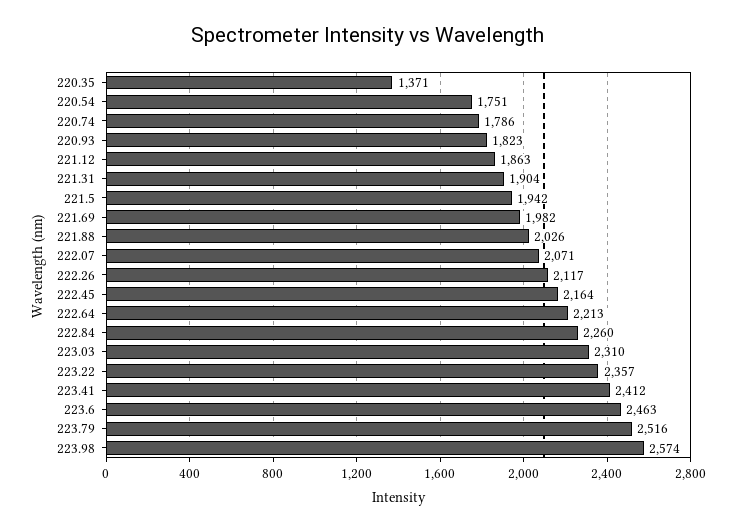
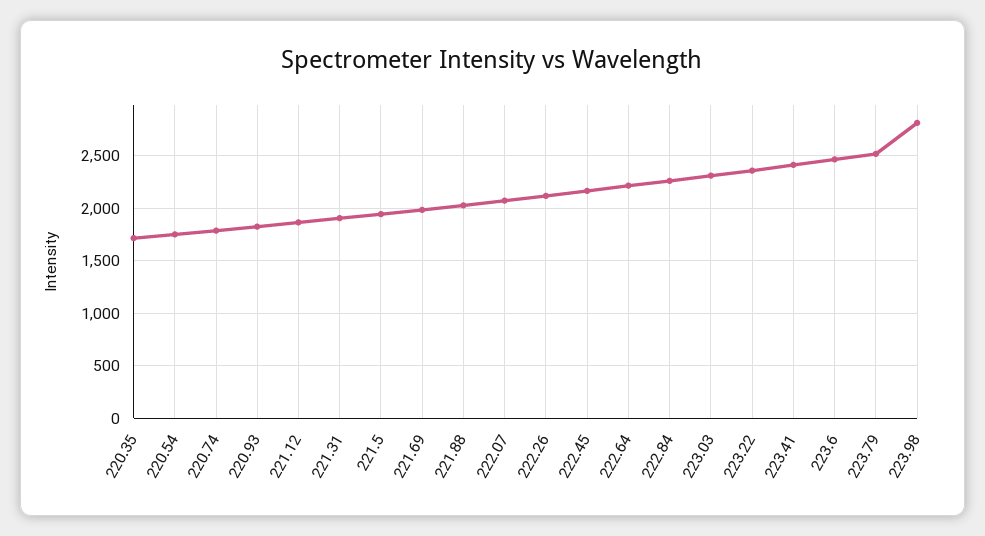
220.35: 1371 -> 1700
223.98: 2574 -> 2800

